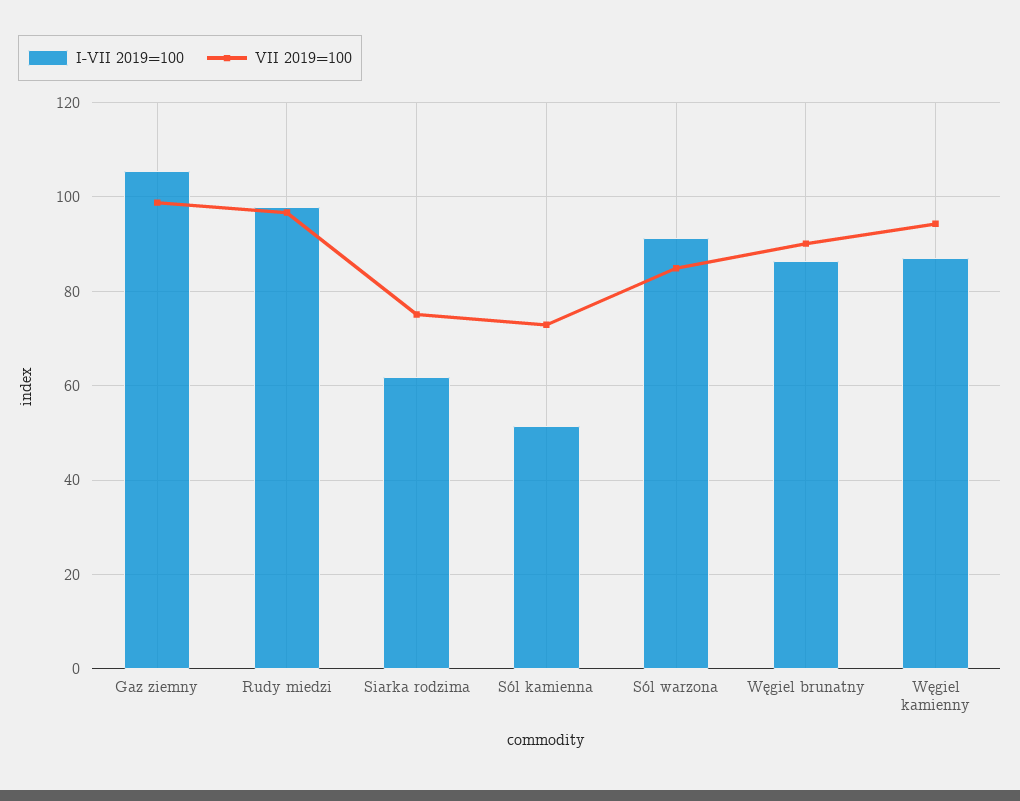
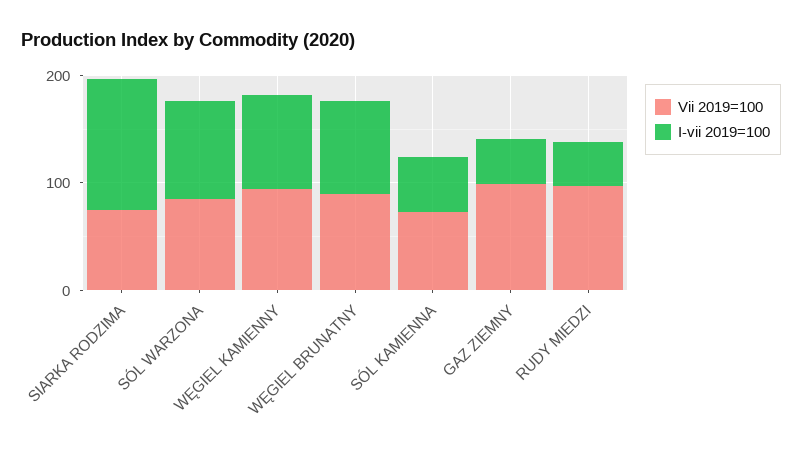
I-VII 2019=100, Gaz ziemny: 106 -> 40
I-VII 2019=100, Rudy miedzi: 98 -> 40
I-VII 2019=100, Siarka rodzima: 62 -> 120

